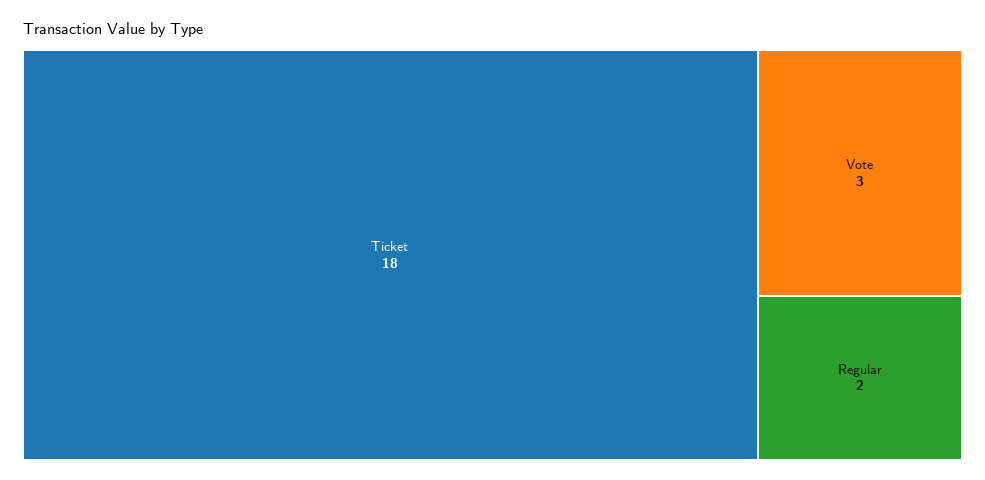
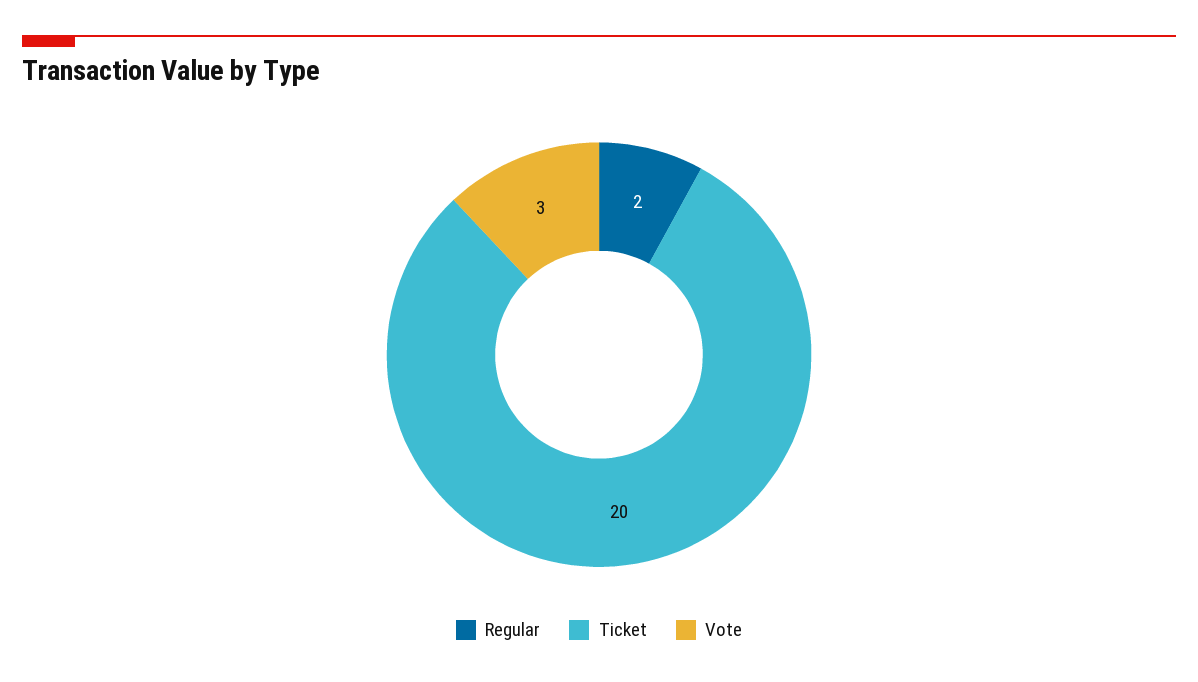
Ticket: 18 -> 20

